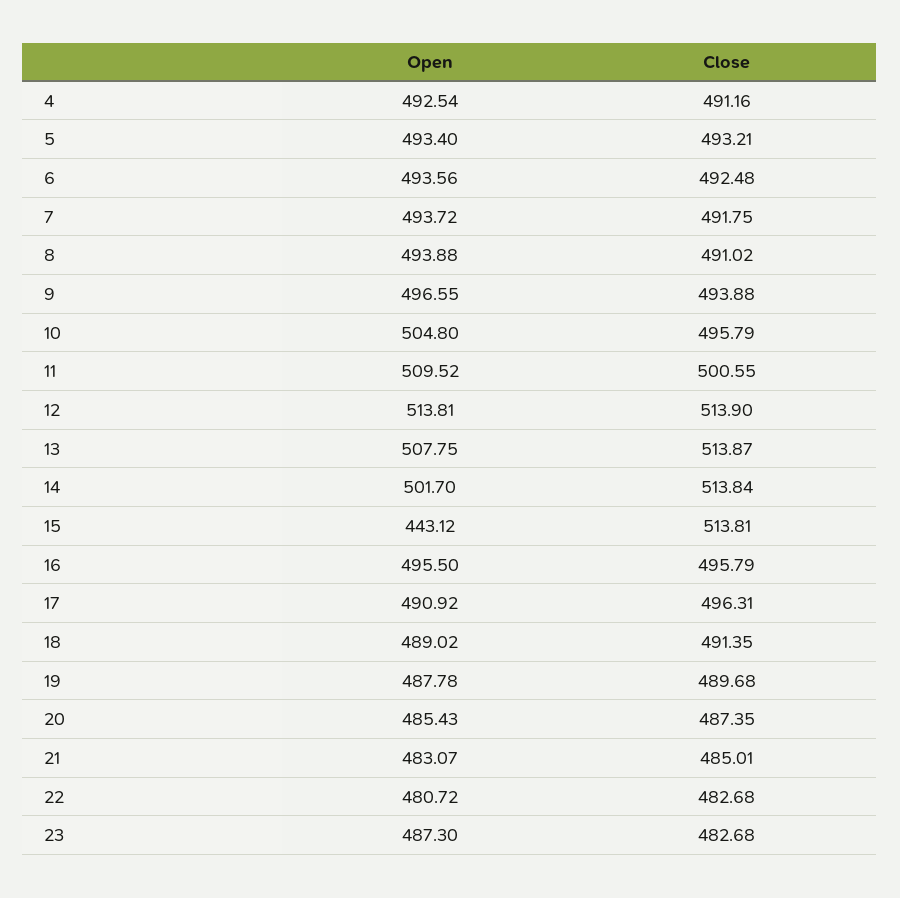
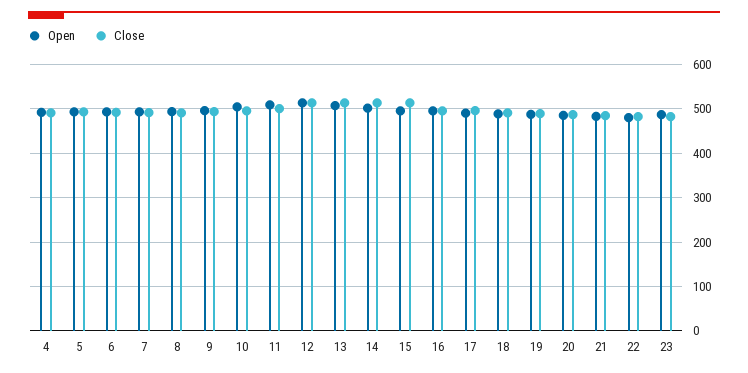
Open, 15: 443.12 -> 500

